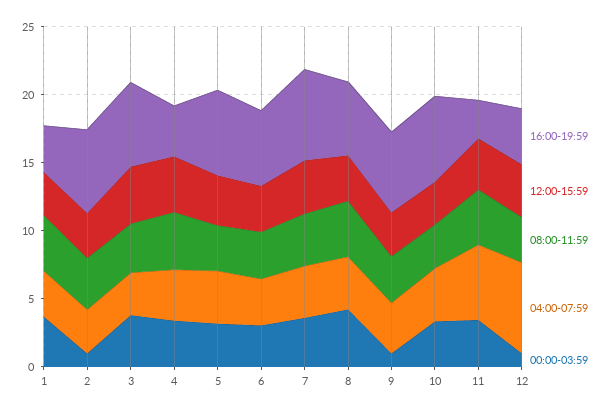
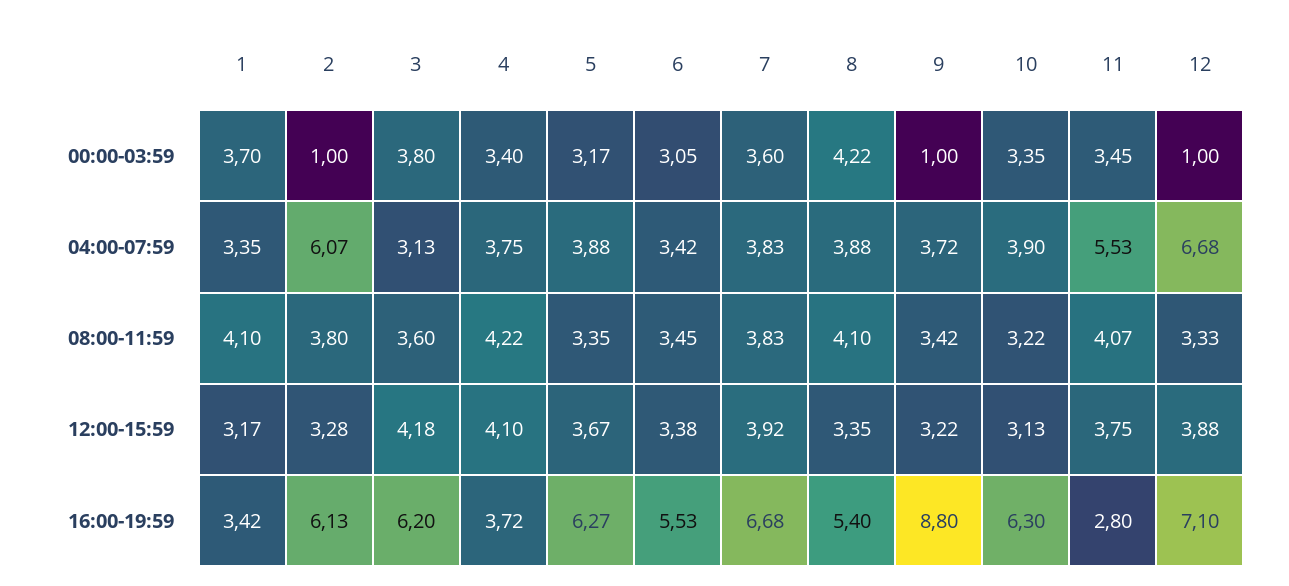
04:00-07:59, 2: 3 -> 6.07
16:00-19:59, 9: 6 -> 8.8
16:00-19:59, 12: 4 -> 7.1

